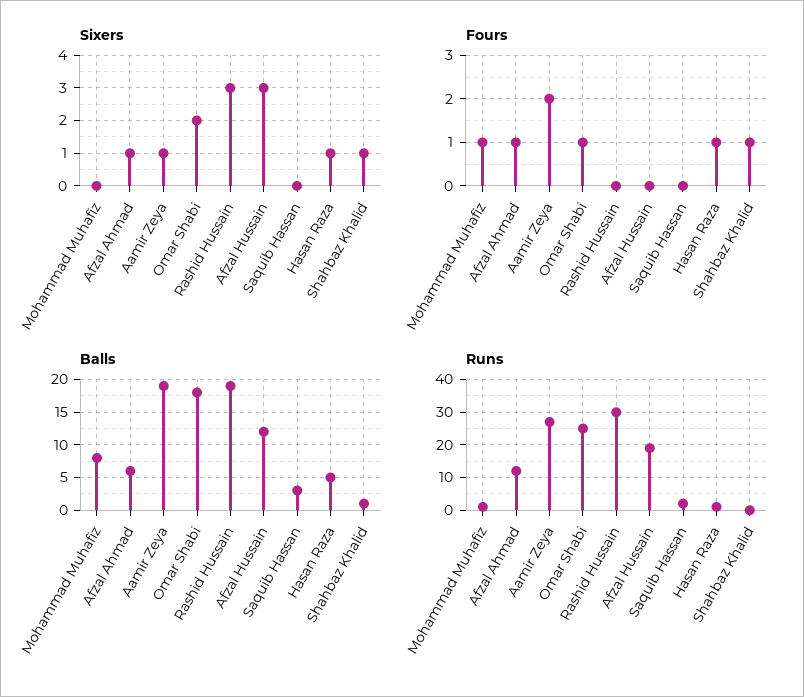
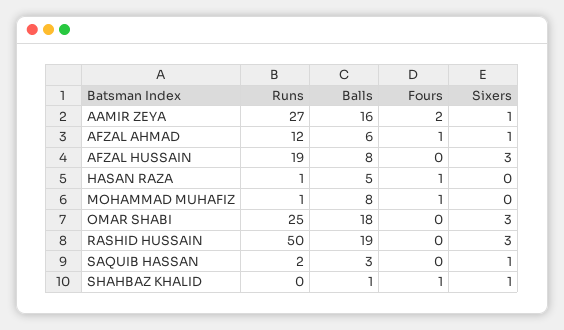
Sixers, Omar Shabi: 2 -> 3
Sixers, Saquib Hassan: 0 -> 1
Sixers, Hasan Raza: 1 -> 0
Fours, Omar Shabi: 1 -> 0
Balls, Aamir Zeya: 19 -> 16
Balls, Afzal Hussain: 12 -> 8
Runs, Rashid Hussain: 30 -> 50

